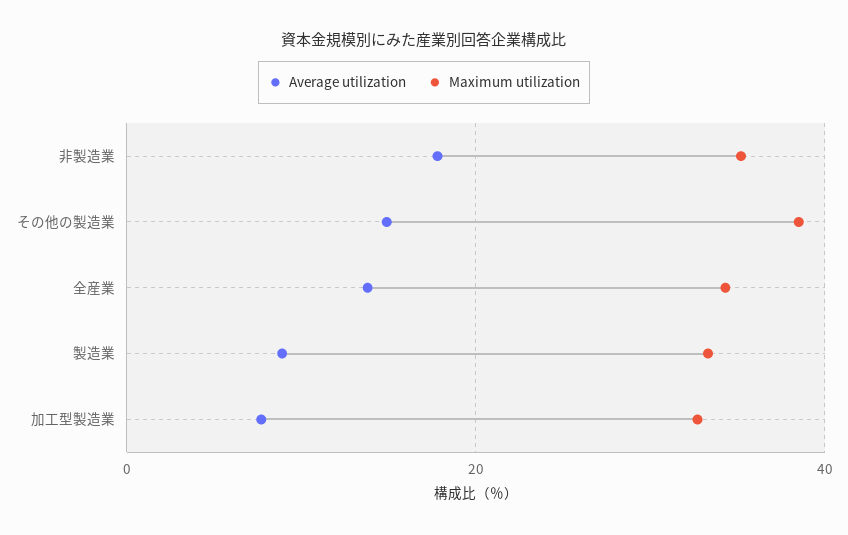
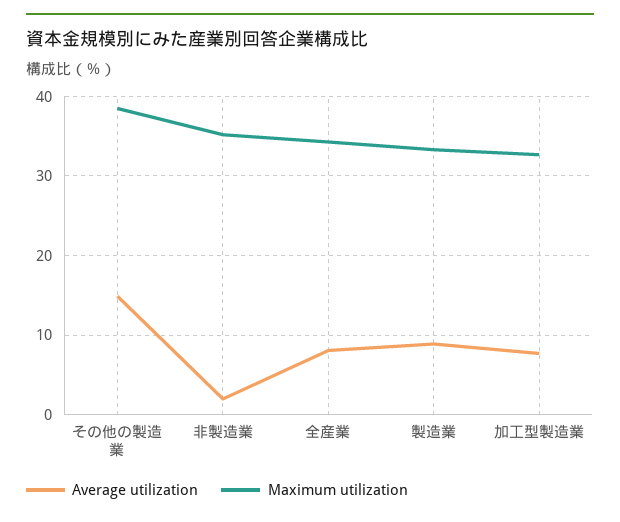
Average utilization, 非製造業: 18 -> 2
Average utilization, 全産業: 14 -> 8

